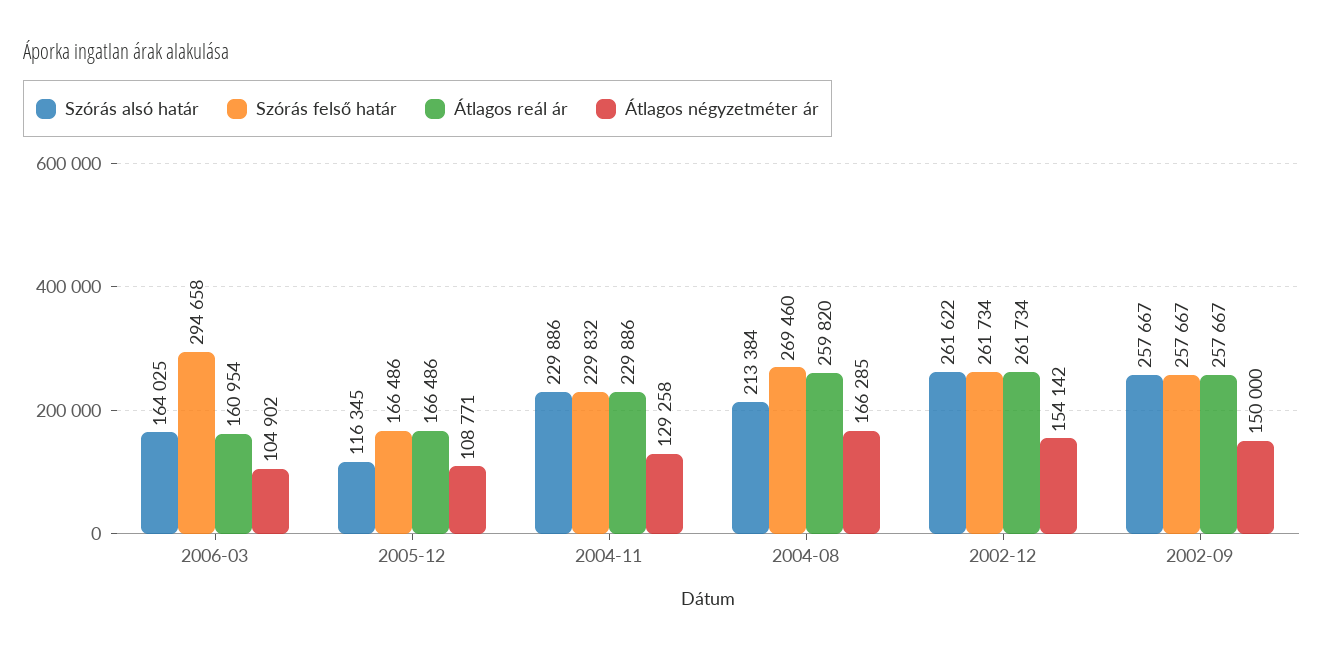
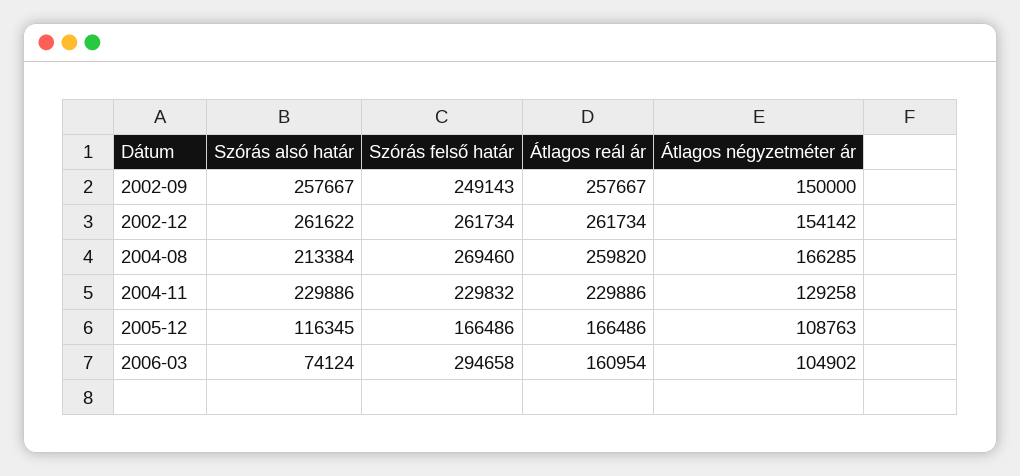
Szórás alsó határ, 2006-03: 164025 -> 74124
Átlagos négyzetméter ár, 2005-12: 108771 -> 108763
Szórás felső határ, 2002-09: 257667 -> 249143

